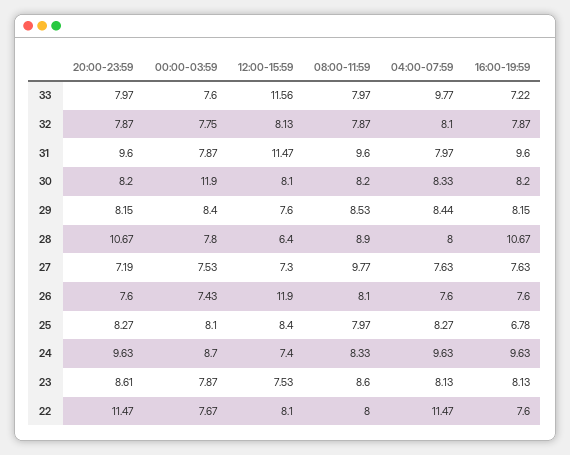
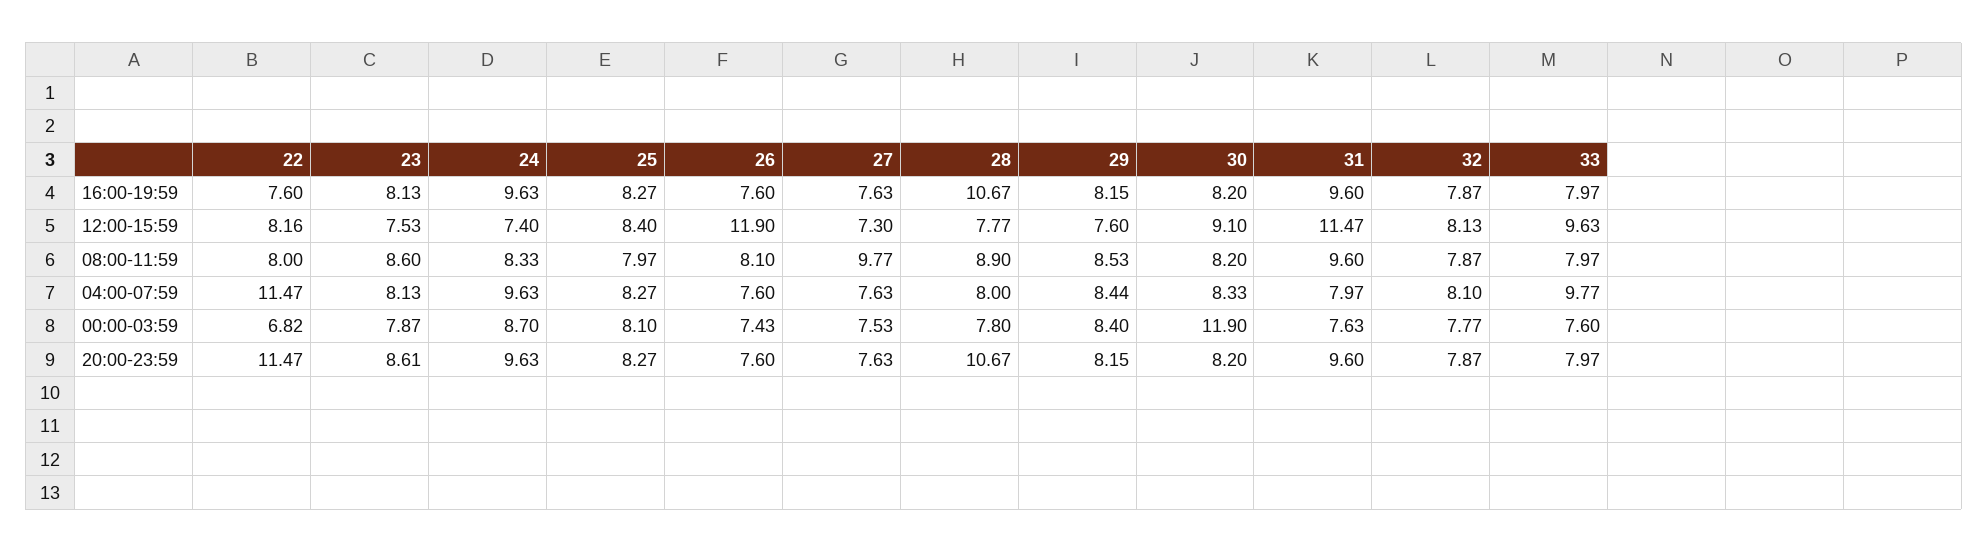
12:00-15:59, 33: 11.56 -> 9.63
16:00-19:59, 33: 7.22 -> 7.97
00:00-03:59, 32: 7.75 -> 7.77
00:00-03:59, 31: 7.87 -> 7.63
12:00-15:59, 30: 8.1 -> 9.1
12:00-15:59, 28: 6.4 -> 7.77
20:00-23:59, 27: 7.19 -> 7.63
16:00-19:59, 25: 6.78 -> 8.27
00:00-03:59, 22: 7.67 -> 6.82
12:00-15:59, 22: 8.1 -> 8.16

